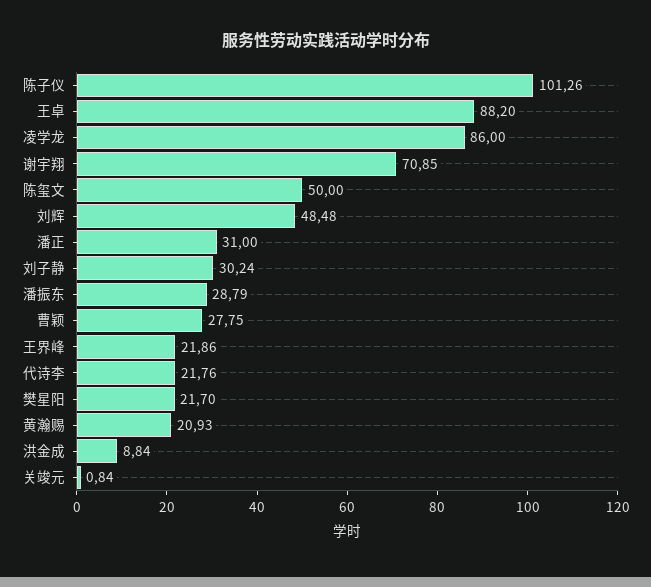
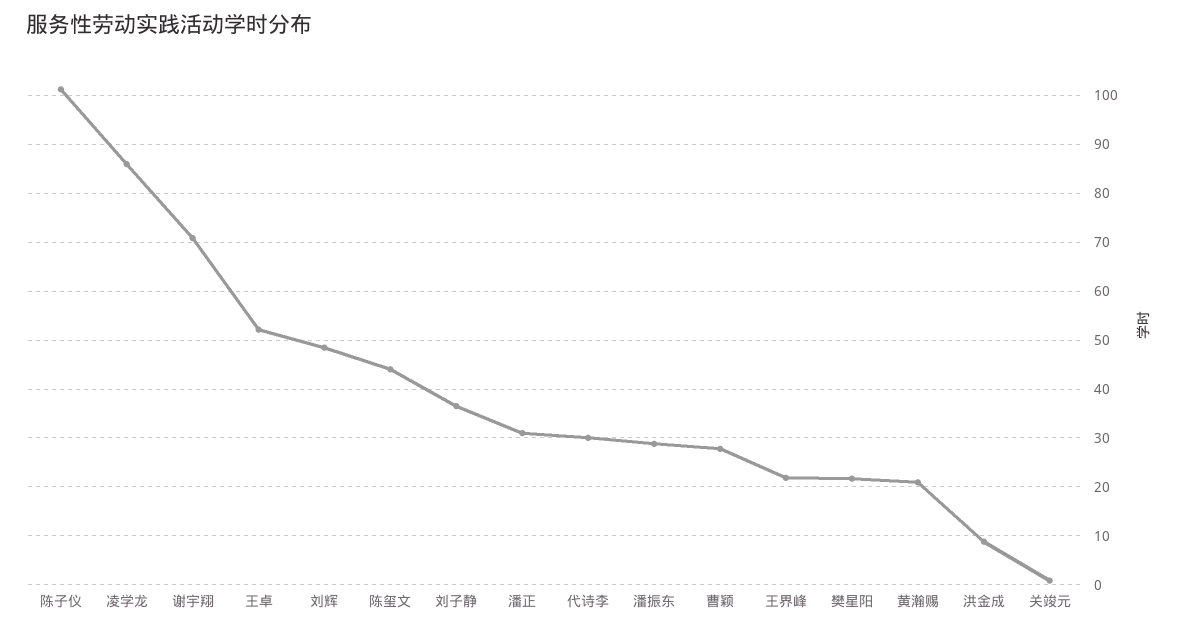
王卓: 88.2 -> 52
陈玺文: 50 -> 44
刘子静: 30.24 -> 36
代诗李: 21.76 -> 30

